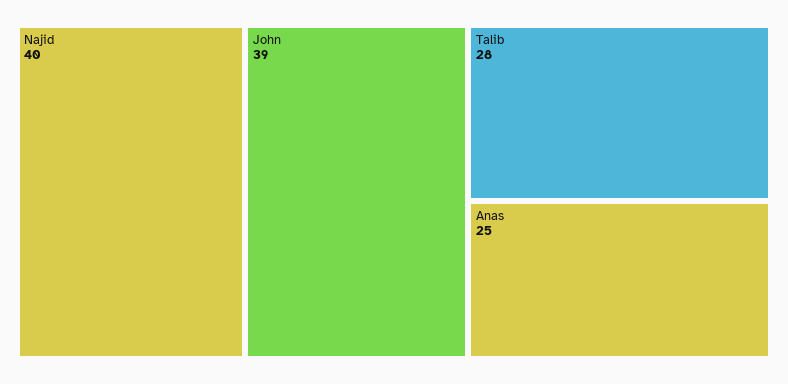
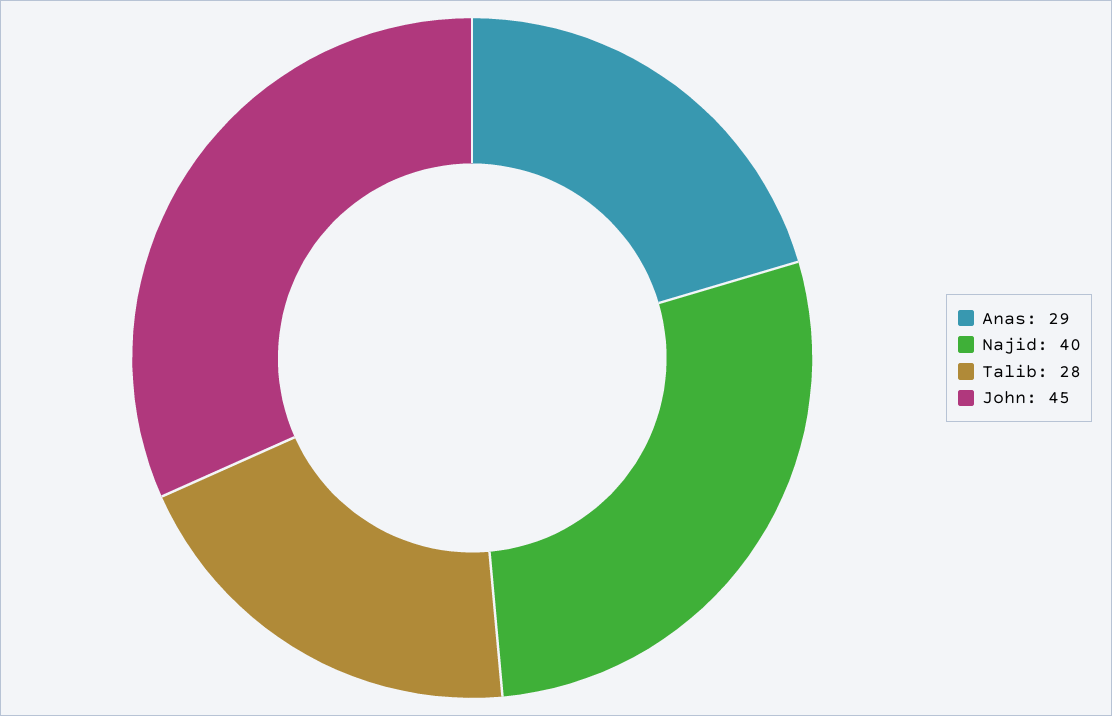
John: 39 -> 45
Anas: 25 -> 29

